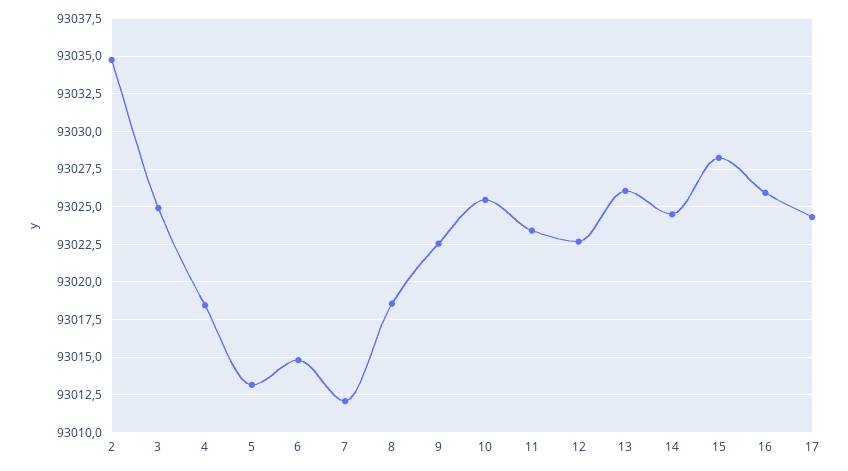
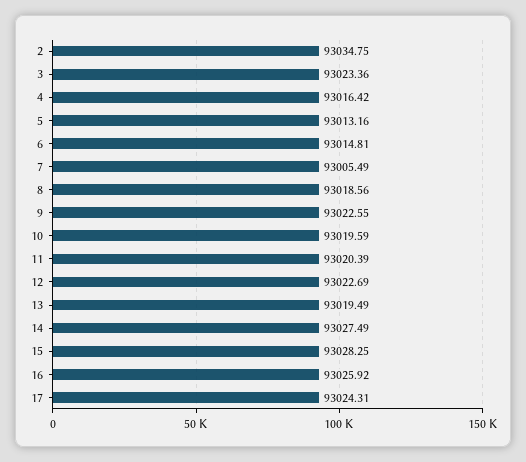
3: 93025 -> 93023.36
4: 93018.5 -> 93016.42
7: 93012 -> 93005.49
10: 93025.5 -> 93019.59
11: 93023.5 -> 93020.39
13: 93026 -> 93019.49
14: 93024.5 -> 93027.49

